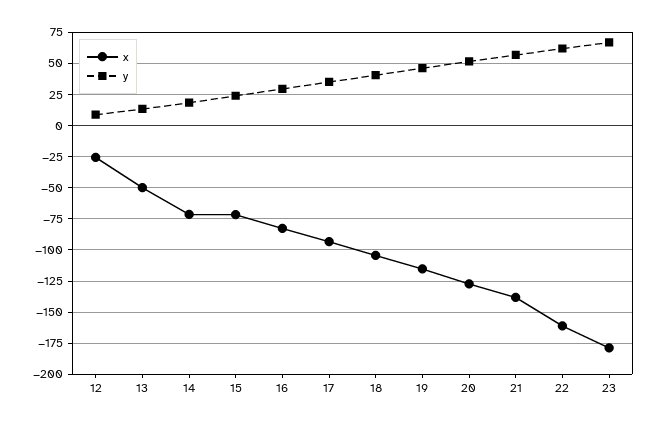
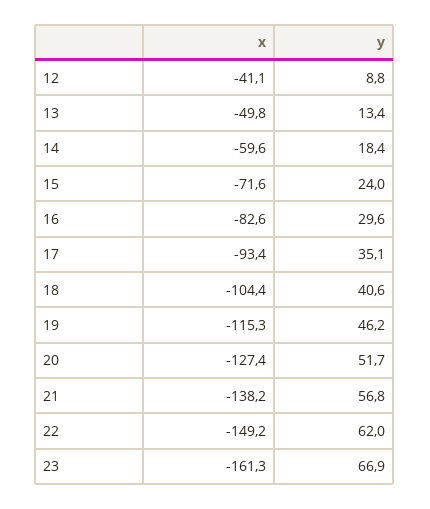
x, 12: -25 -> -41.1
x, 14: -70 -> -59.6
x, 22: -160 -> -149.2
x, 23: -180 -> -161.3

